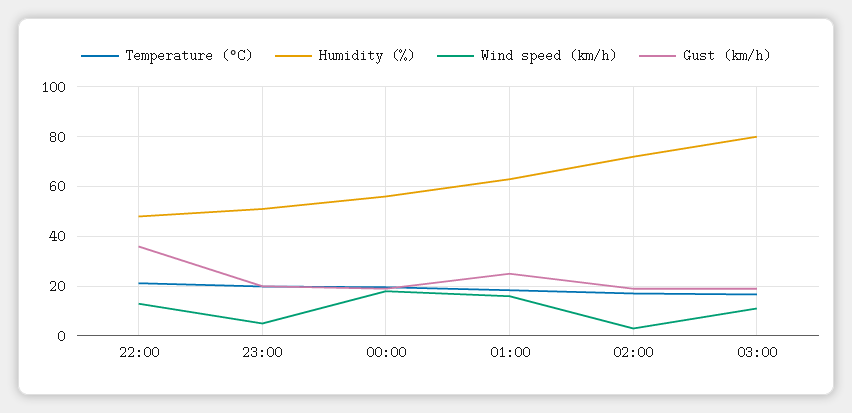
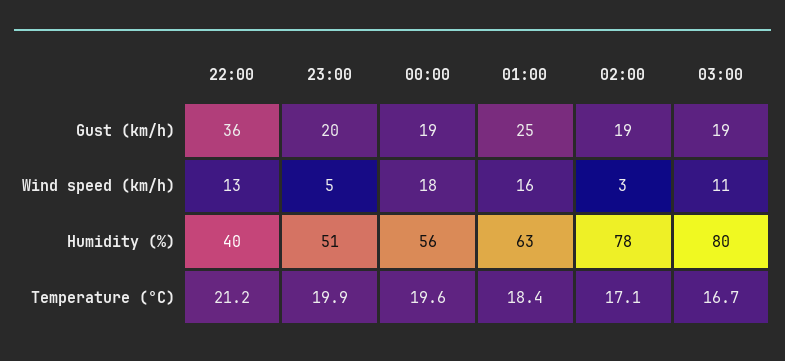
Humidity (%), 22:00: 47.5 -> 40
Humidity (%), 02:00: 72.5 -> 78

